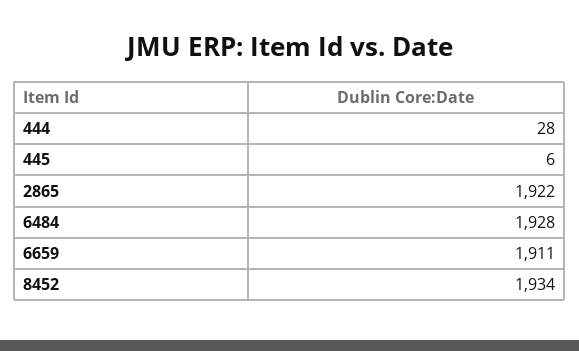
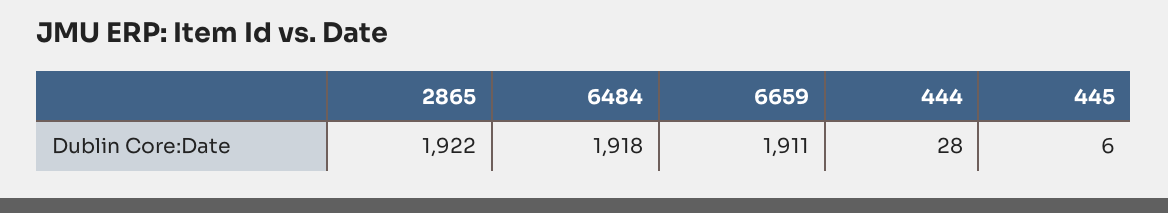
6484: 1928 -> 1918
8452: 1934 -> none

